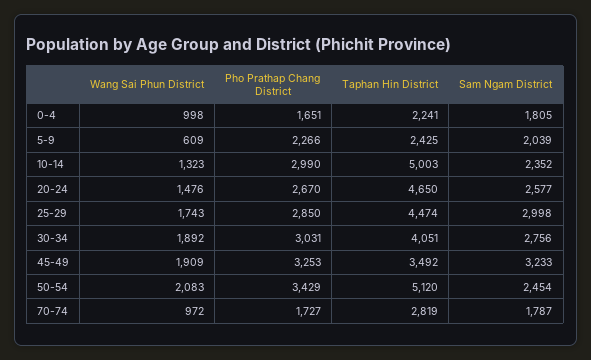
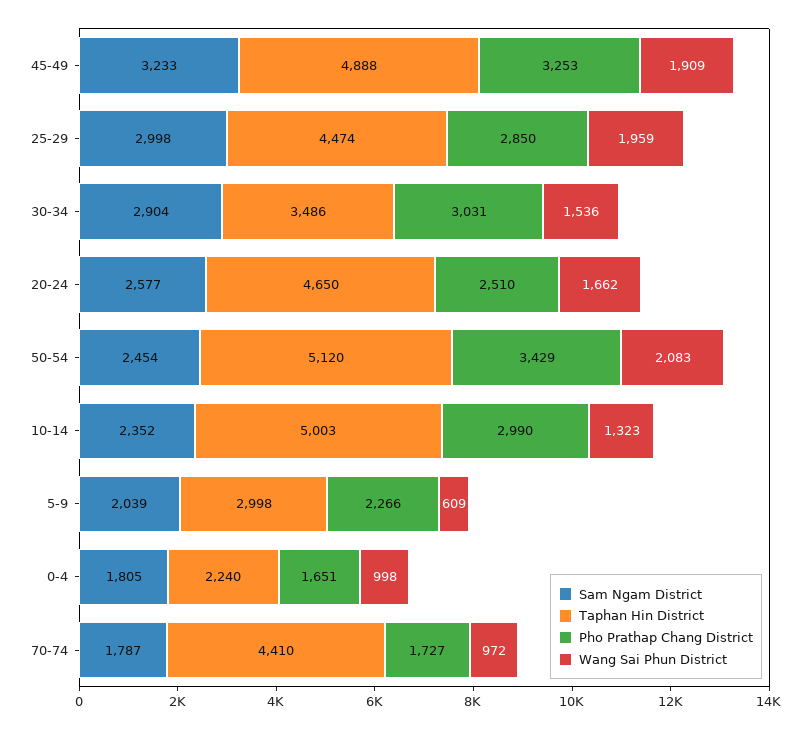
Taphan Hin District, 0-4: 2241 -> 2240
Taphan Hin District, 5-9: 2425 -> 2998
Wang Sai Phun District, 20-24: 1476 -> 1662
Pho Prathap Chang District, 20-24: 2670 -> 2510
Wang Sai Phun District, 25-29: 1743 -> 1959
Wang Sai Phun District, 30-34: 1892 -> 1536
Taphan Hin District, 30-34: 4051 -> 3486
Sam Ngam District, 30-34: 2756 -> 2904
Taphan Hin District, 45-49: 3492 -> 4888
Taphan Hin District, 70-74: 2819 -> 4410

